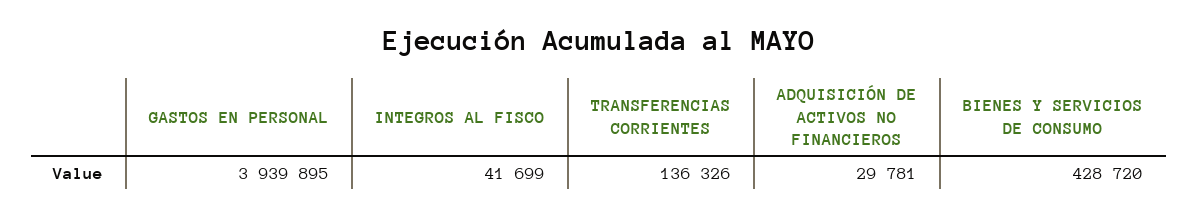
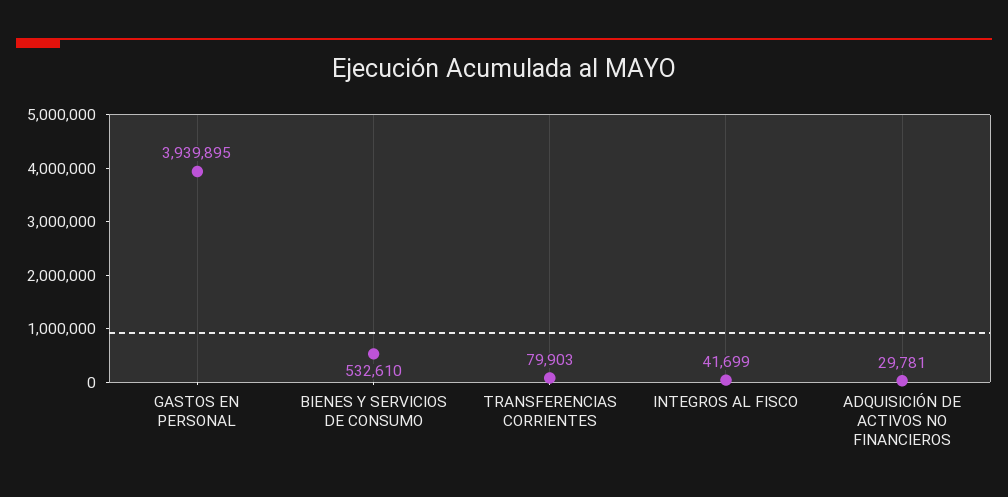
TRANSFERENCIAS CORRIENTES: 136326 -> 79903
BIENES Y SERVICIOS DE CONSUMO: 428720 -> 532610

